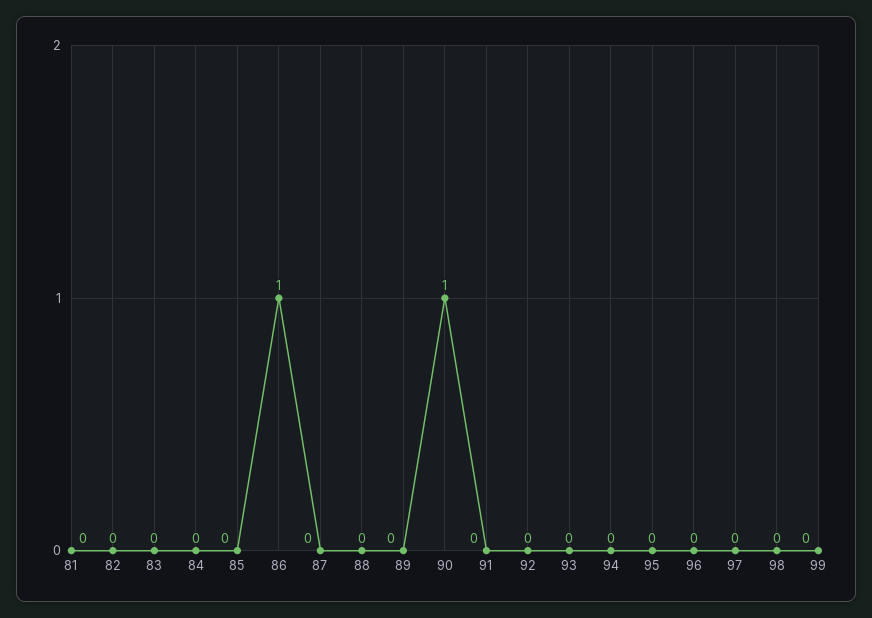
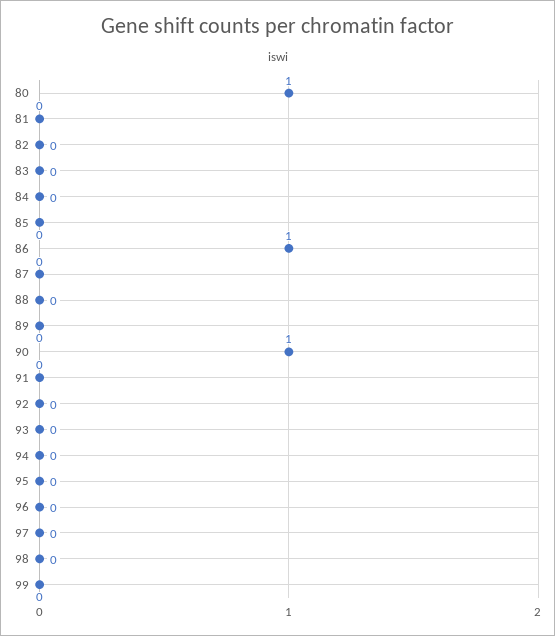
80: none -> 1

